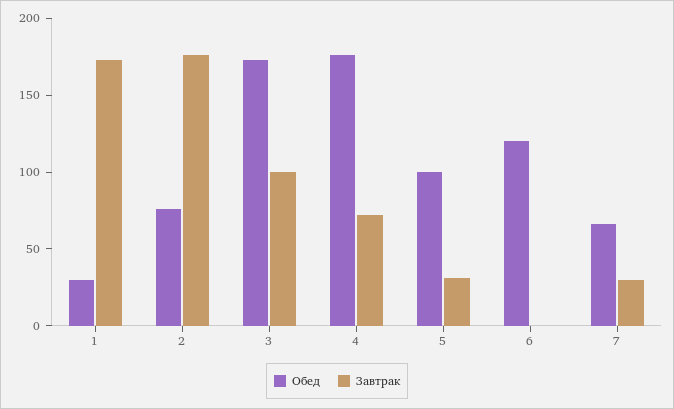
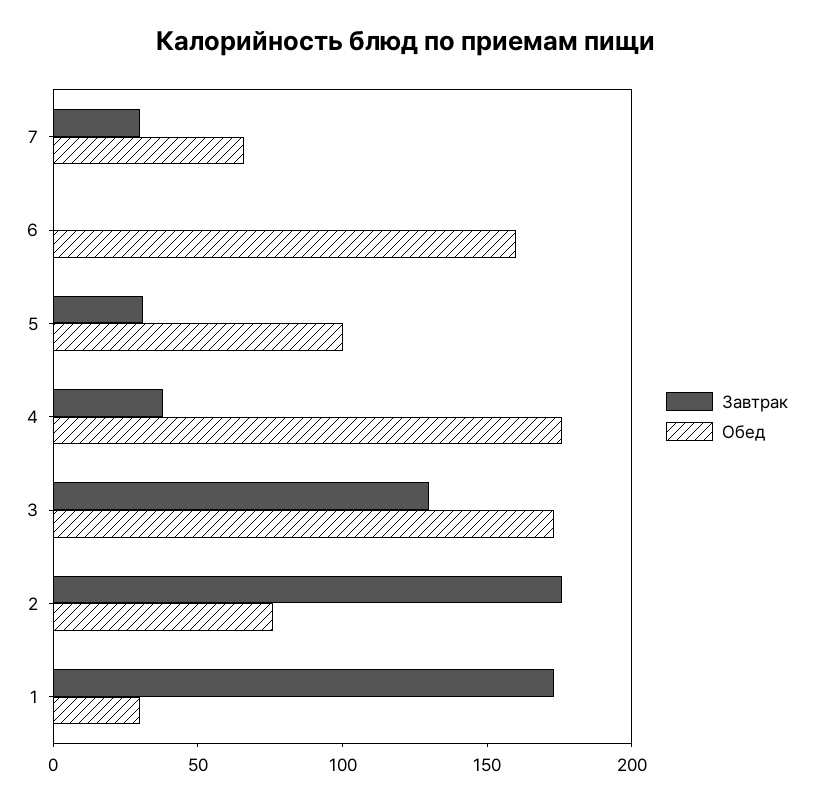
Завтрак, 3: 100 -> 130
Завтрак, 4: 70 -> 40
Обед, 6: 120 -> 160

